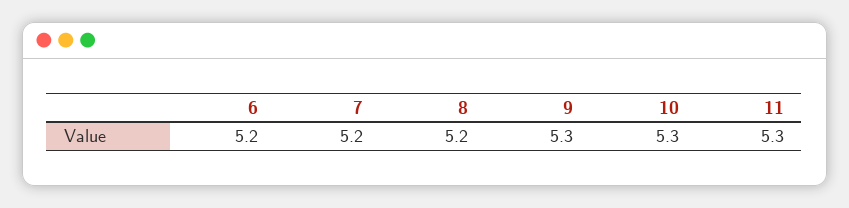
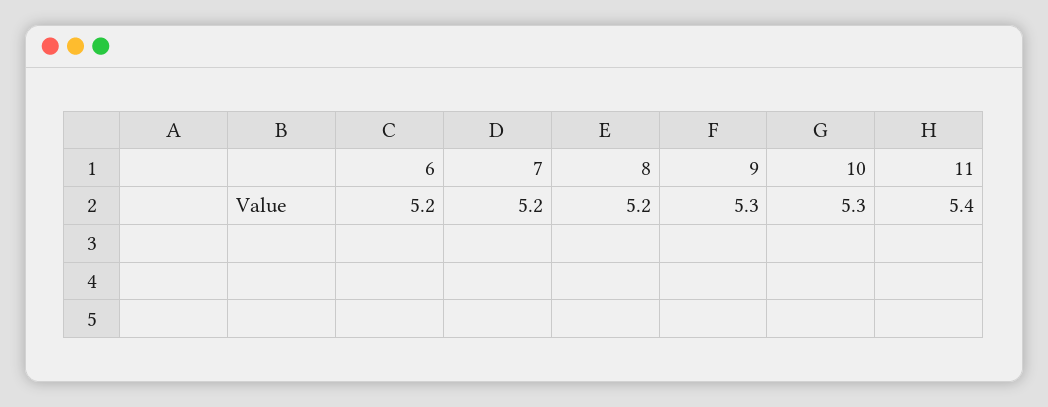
11: 5.3 -> 5.4

